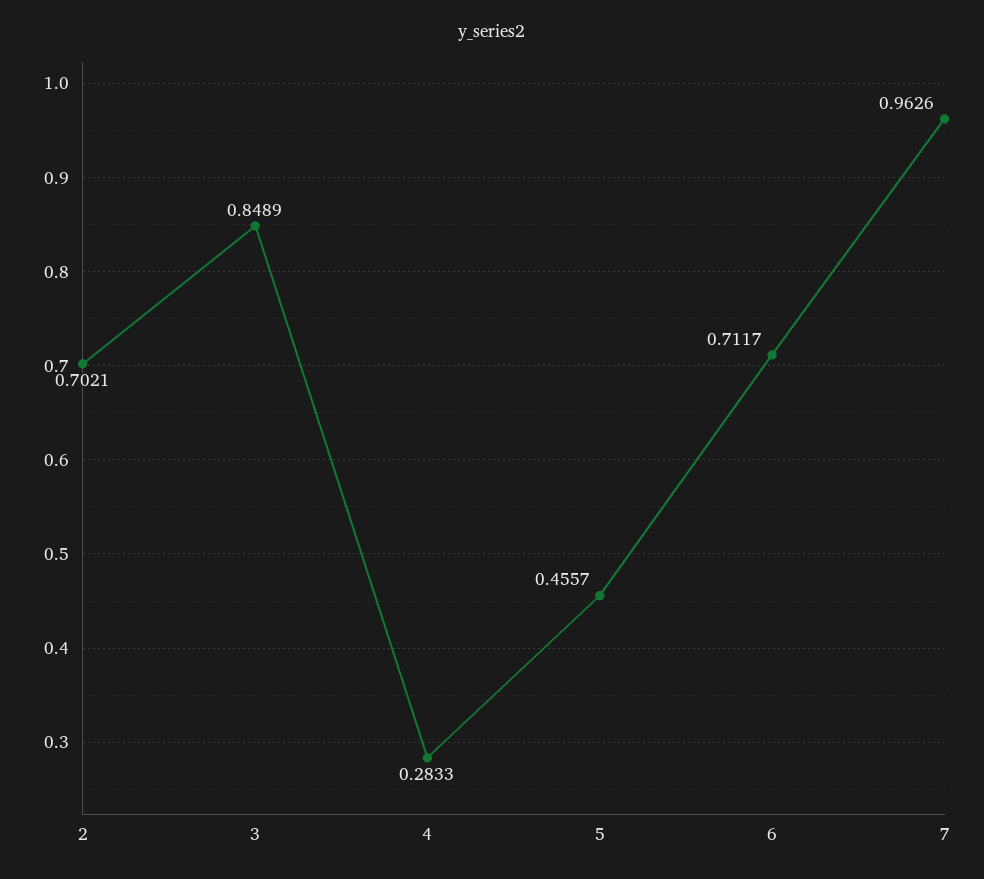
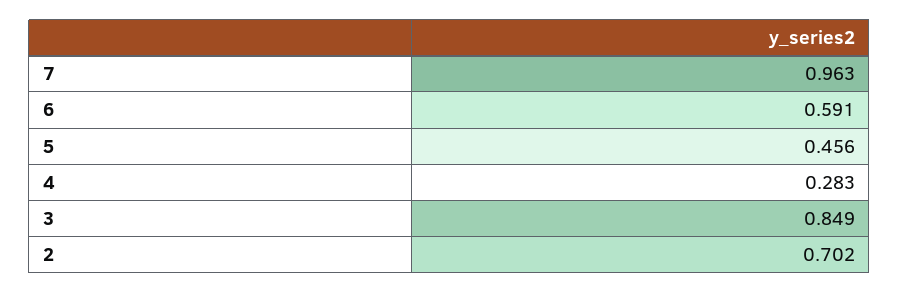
6: 0.7117 -> 0.591

